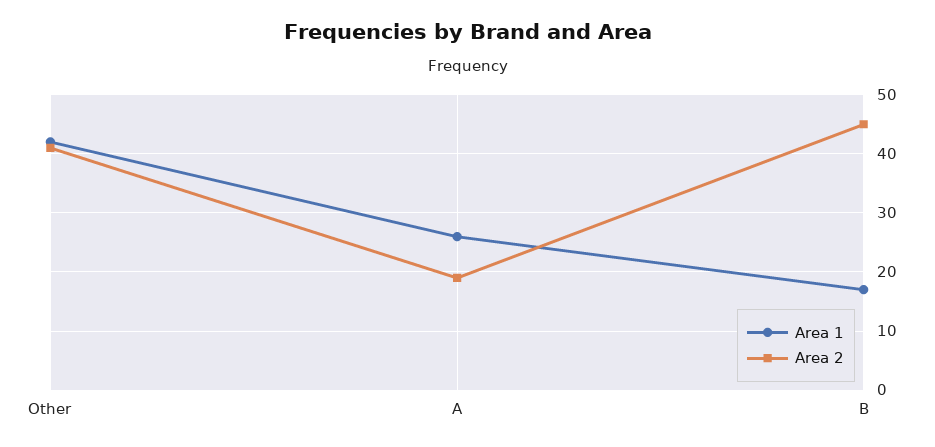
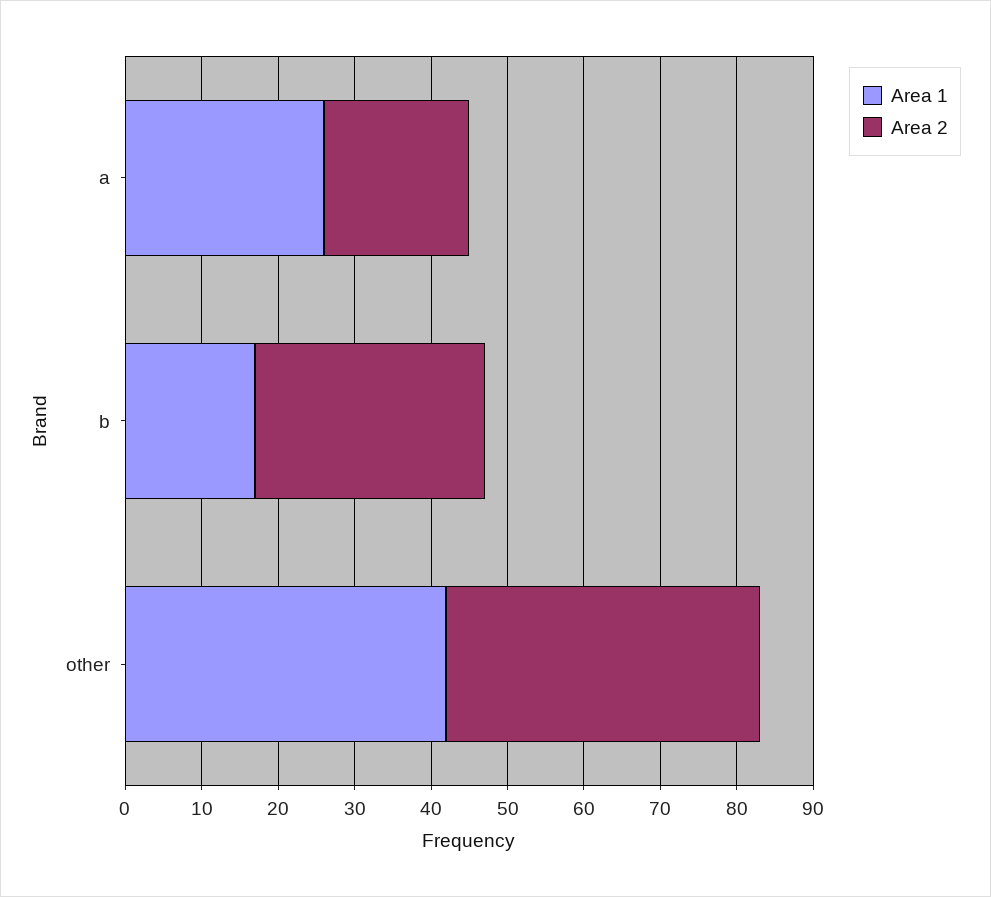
Area 2, B: 45 -> 30

